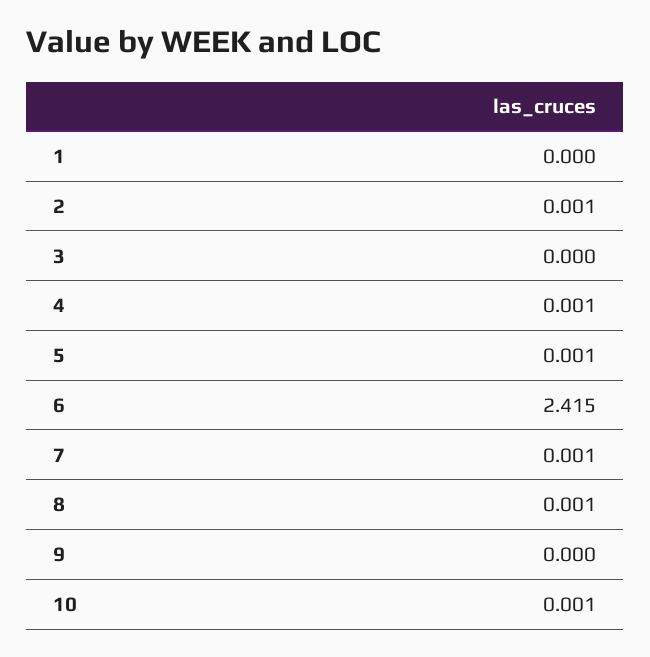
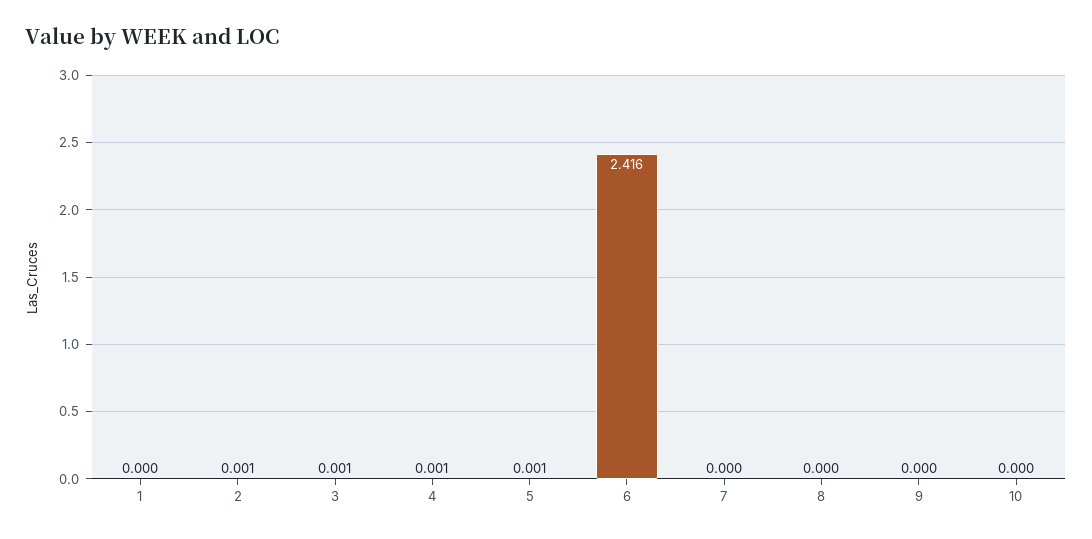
3: 0 -> 0.001
6: 2.415 -> 2.416
7: 0.001 -> 0
8: 0.001 -> 0
10: 0.001 -> 0

